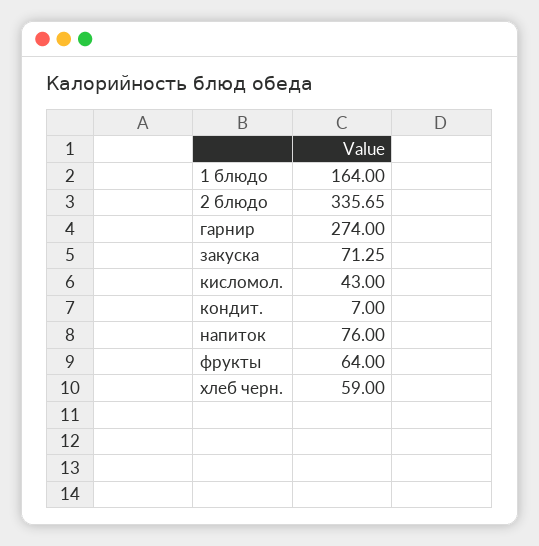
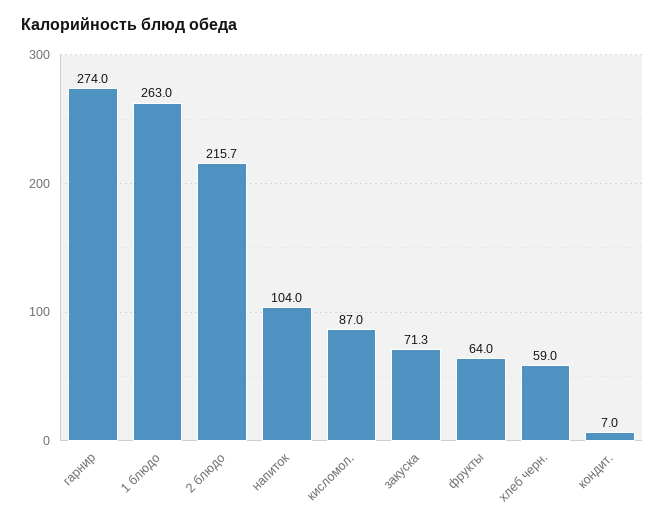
1 блюдо: 164 -> 263
2 блюдо: 335.65 -> 215.7
кисломол.: 43 -> 87
напиток: 76 -> 104

